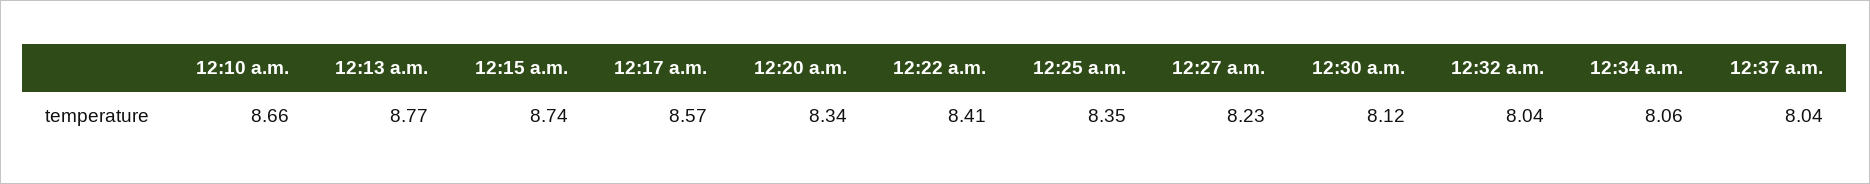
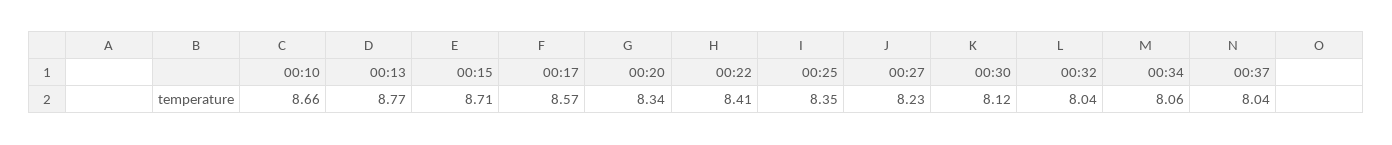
12:15 a.m.: 8.74 -> 8.71

